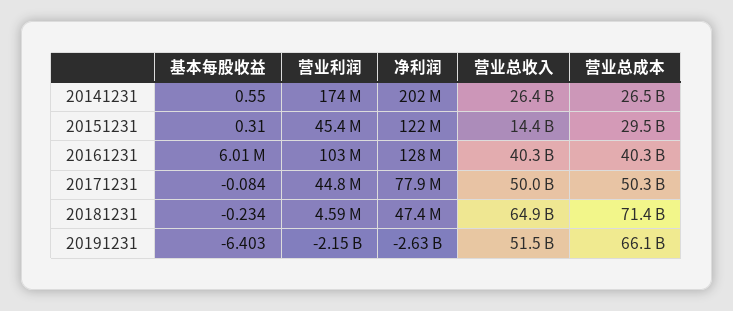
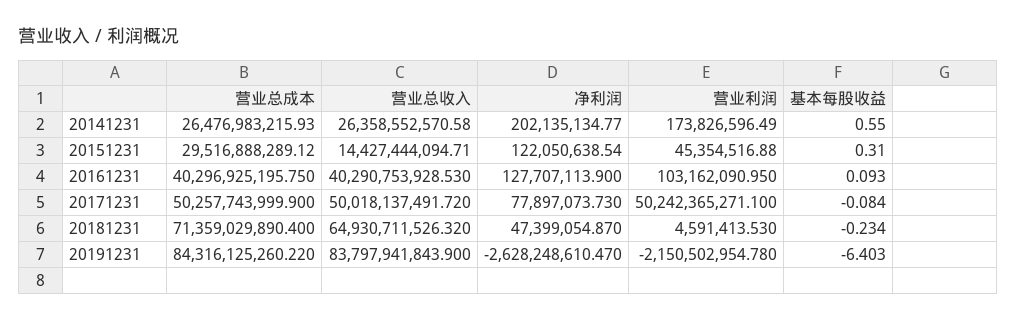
基本每股收益, 20161231: 6010000 -> 0.093
营业利润, 20171231: 44800000 -> 50242365271.1
营业总收入, 20191231: 51500000000 -> 83797941843.9
营业总成本, 20191231: 66100000000 -> 84316125260.22

